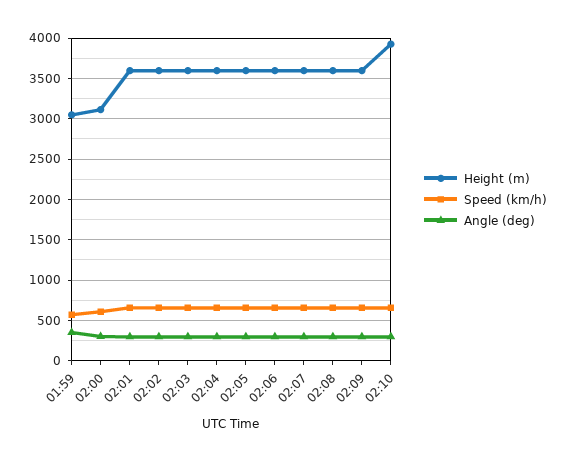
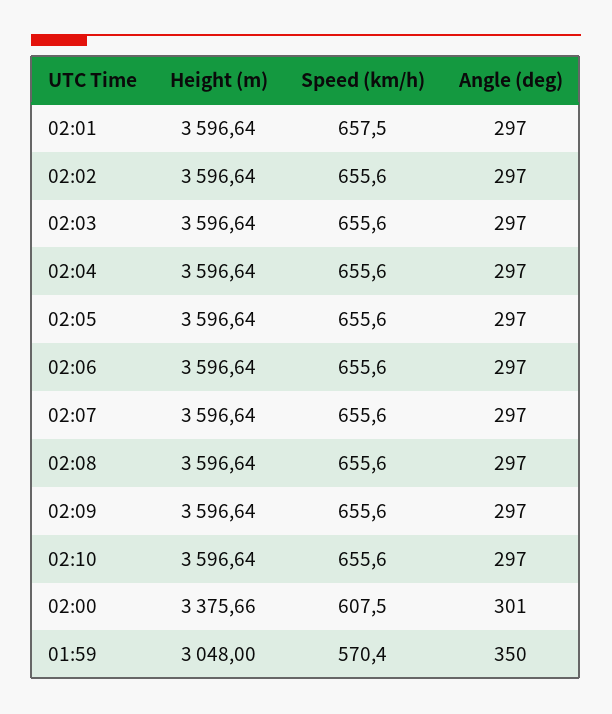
Height (m), 02:00: 3100 -> 3375.66
Height (m), 02:10: 3900 -> 3596.64

